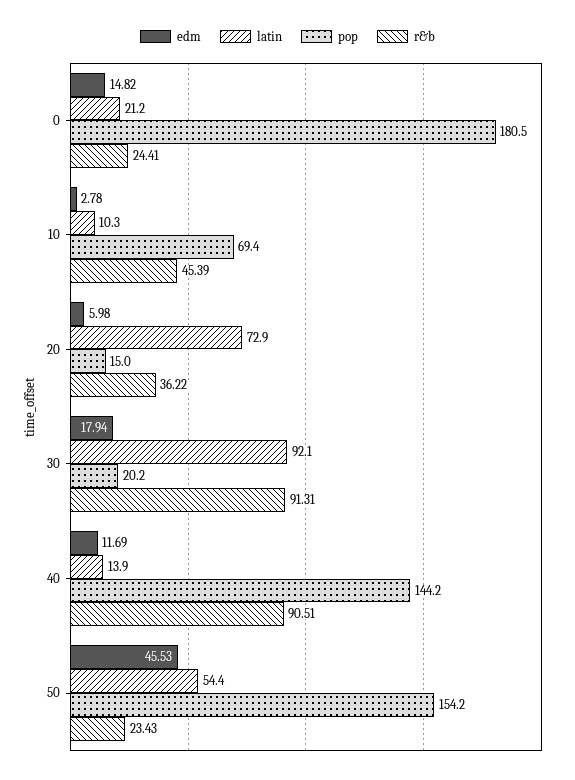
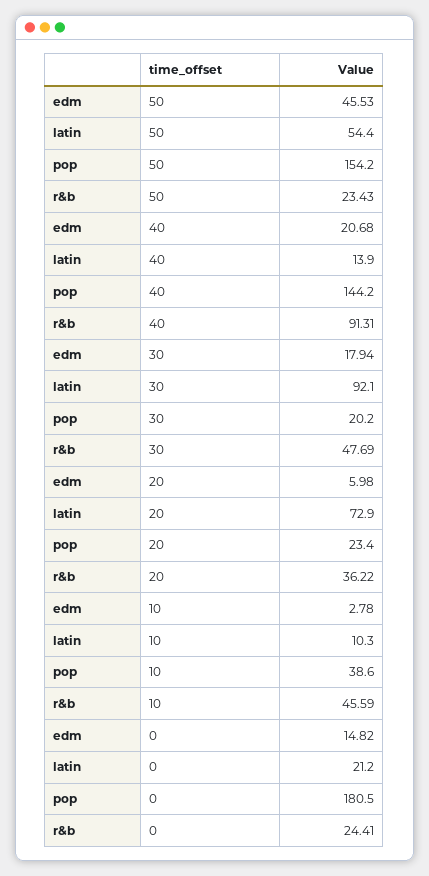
pop, 10: 69.4 -> 38.6
r&b, 10: 45.39 -> 45.59
pop, 20: 15 -> 23.4
r&b, 30: 91.31 -> 47.69
edm, 40: 11.69 -> 20.68
r&b, 40: 90.51 -> 91.31

